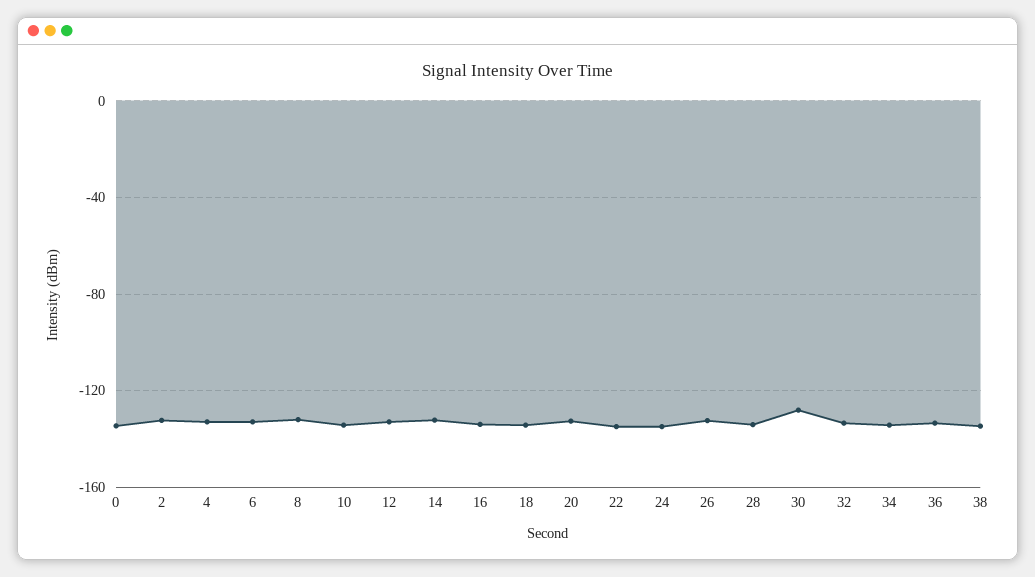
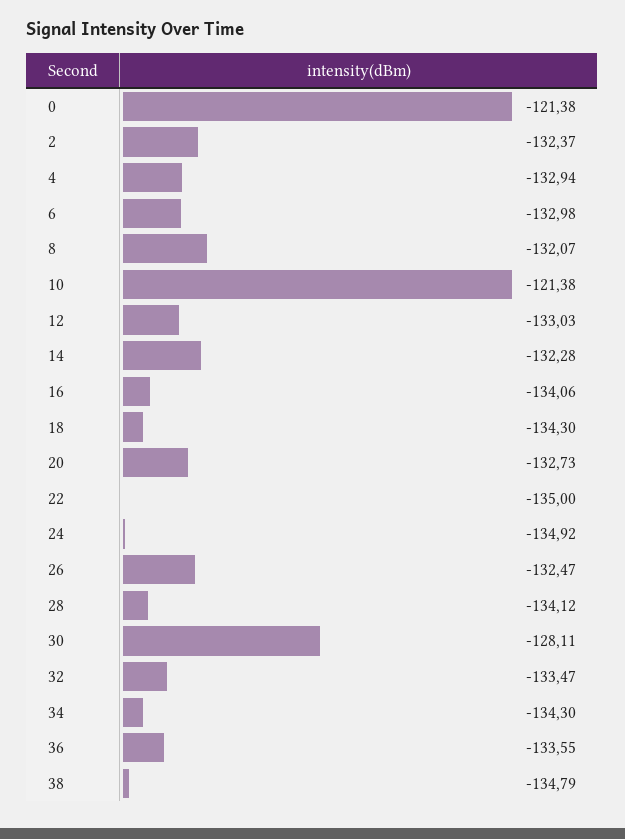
0: -135 -> -121.38
10: -135 -> -121.38

